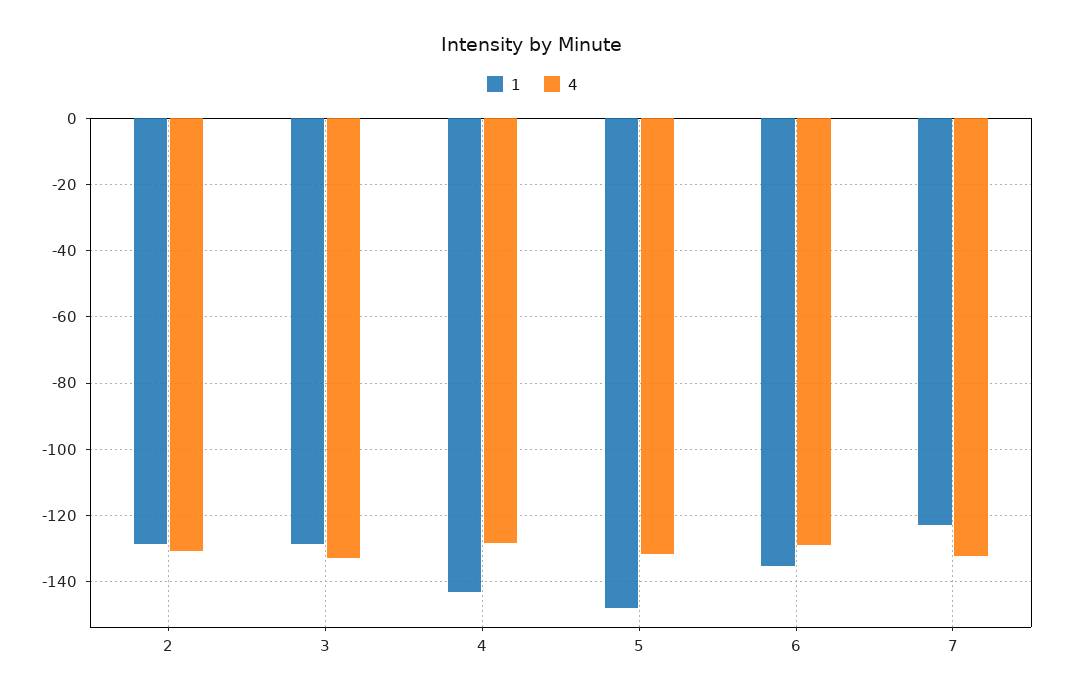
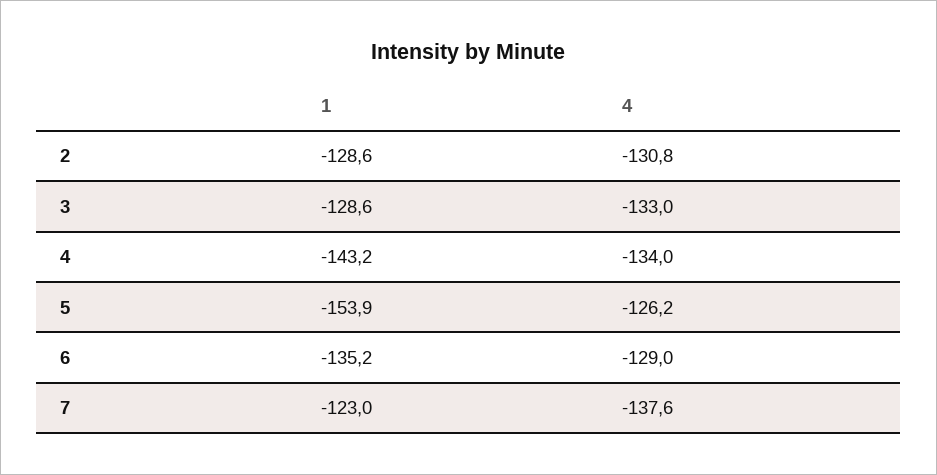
4, 4: -128 -> -134
1, 5: -148 -> -153.9
4, 5: -132 -> -126.2
4, 7: -132 -> -137.6

